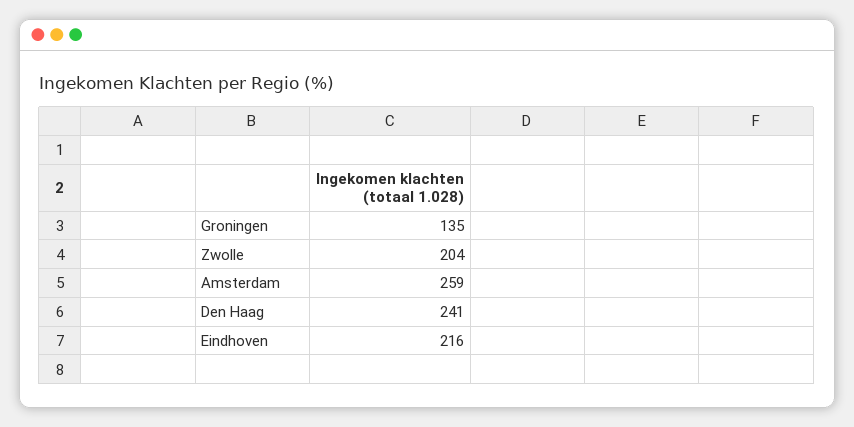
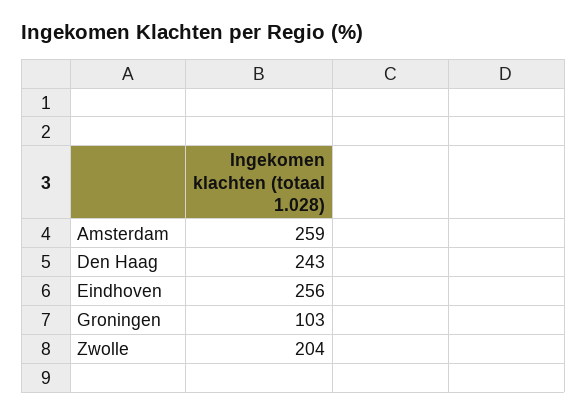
Groningen: 135 -> 103
Den Haag: 241 -> 243
Eindhoven: 216 -> 256

